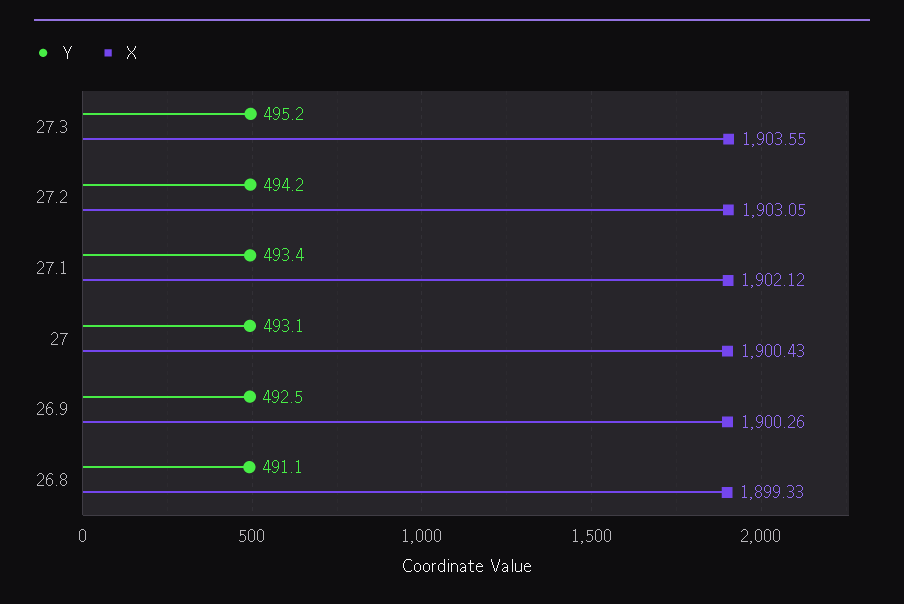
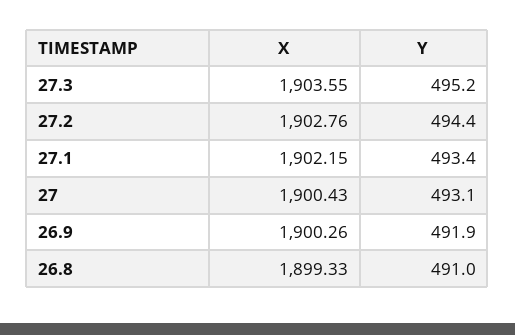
Y, 27.2: 494.2 -> 494.4
X, 27.2: 1903.05 -> 1902.76
X, 27.1: 1902.12 -> 1902.15
Y, 26.9: 492.5 -> 491.9
Y, 26.8: 491.1 -> 491

